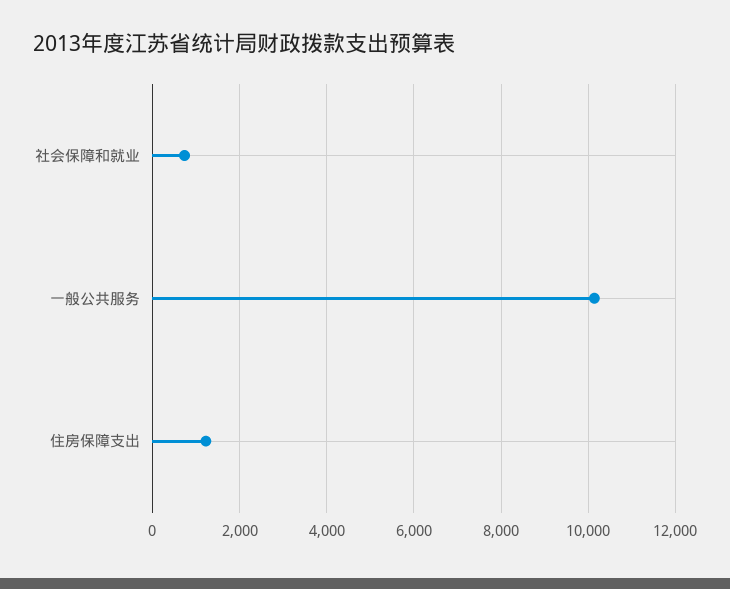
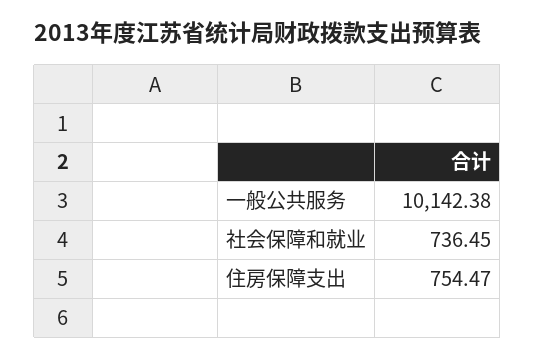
住房保障支出: 1200 -> 754.47

